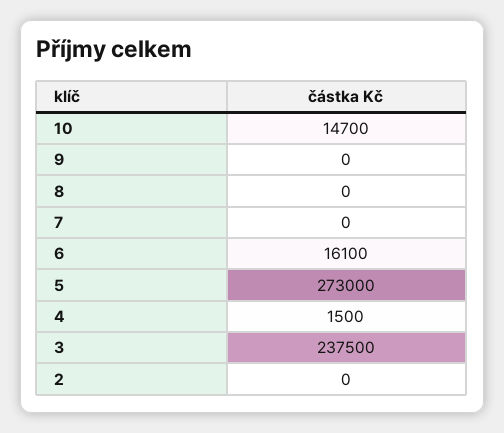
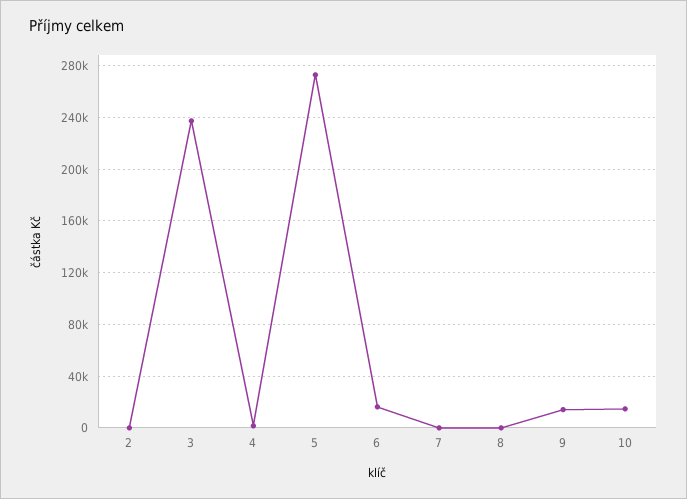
9: 0 -> 15000

